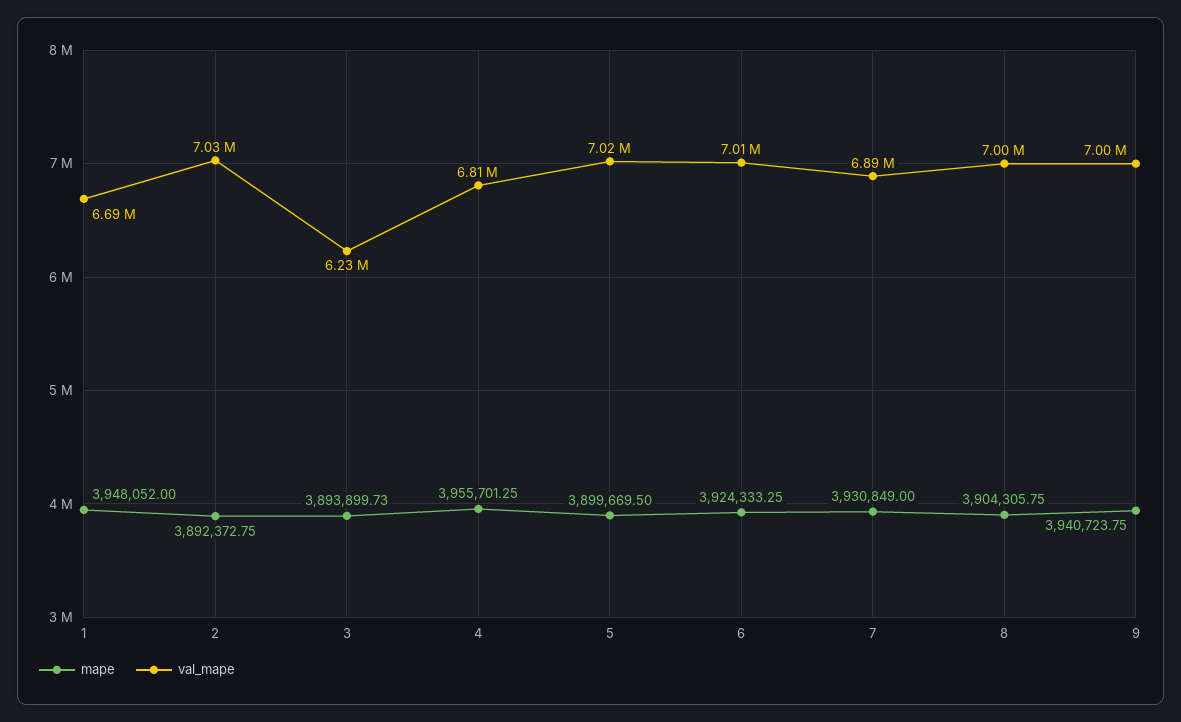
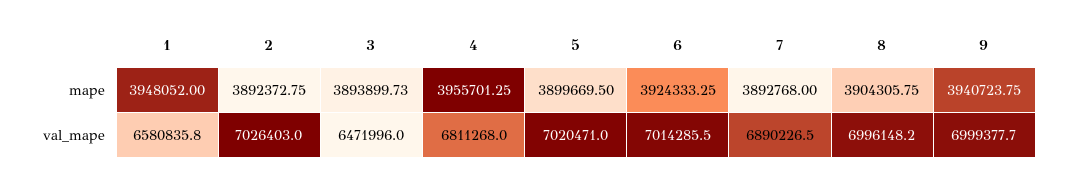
val_mape, 1: 6690000 -> 6580835.8
val_mape, 3: 6230000 -> 6471996
mape, 7: 3930849 -> 3892768

